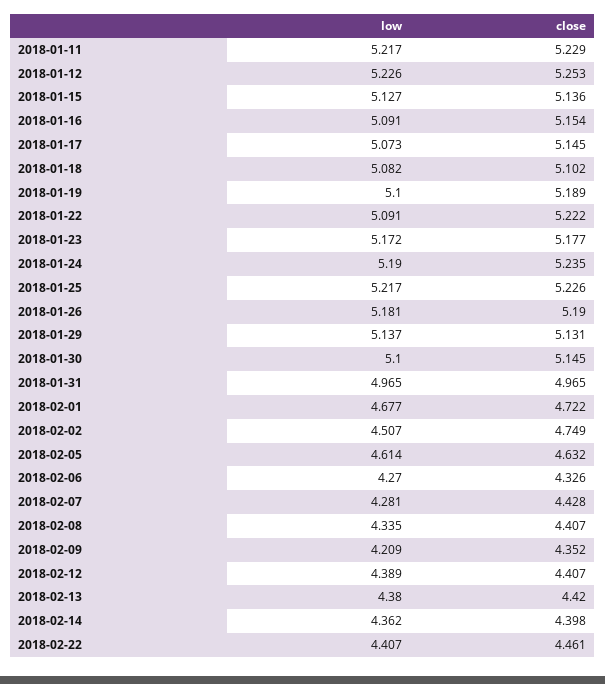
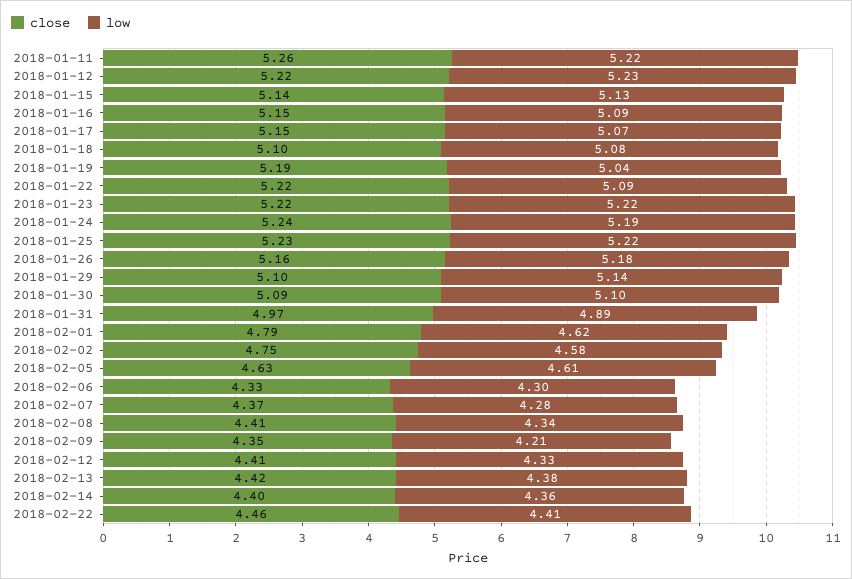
close, 2018-01-11: 5.229 -> 5.26
close, 2018-01-12: 5.253 -> 5.22
low, 2018-01-19: 5.1 -> 5.04
low, 2018-01-23: 5.172 -> 5.22
close, 2018-01-23: 5.177 -> 5.22
close, 2018-01-26: 5.19 -> 5.16
close, 2018-01-29: 5.131 -> 5.1
close, 2018-01-30: 5.145 -> 5.09
low, 2018-01-31: 4.965 -> 4.89
low, 2018-02-01: 4.677 -> 4.62
close, 2018-02-01: 4.722 -> 4.79
low, 2018-02-02: 4.507 -> 4.58
low, 2018-02-06: 4.27 -> 4.3
close, 2018-02-07: 4.428 -> 4.37
low, 2018-02-12: 4.389 -> 4.33

